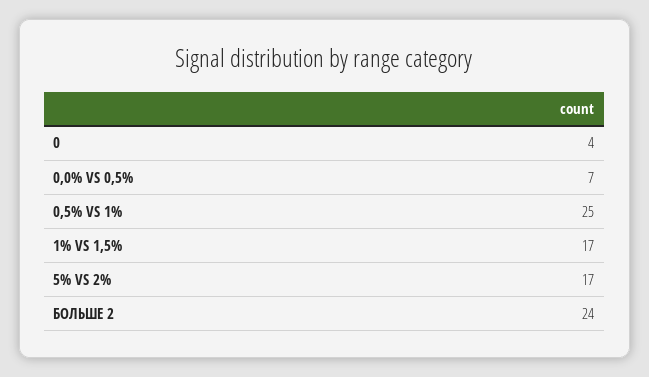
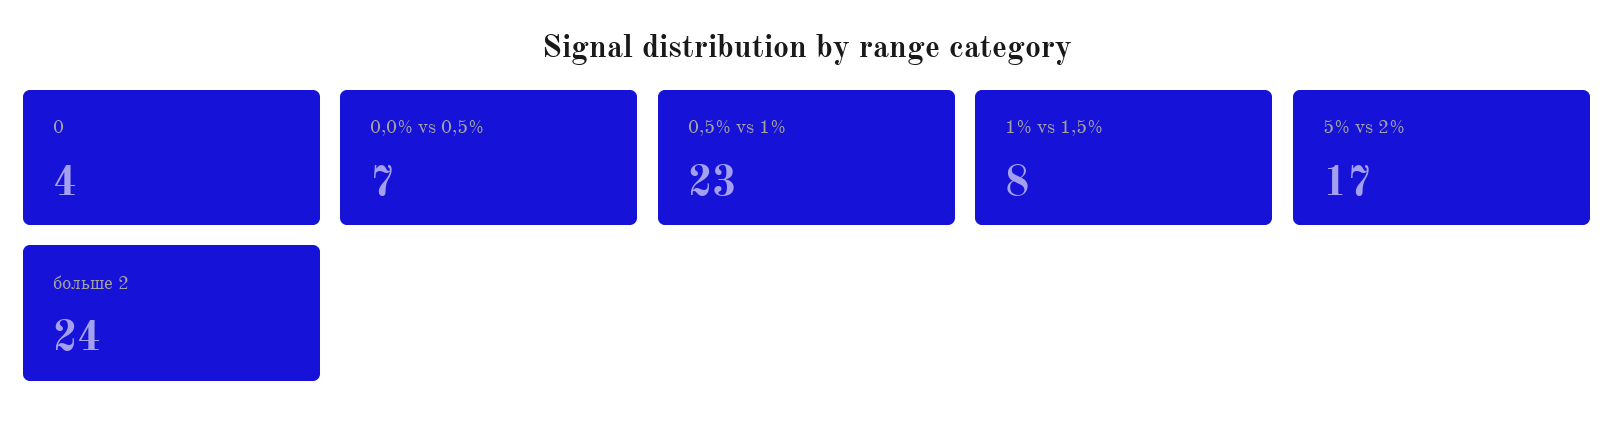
0,5% VS 1%: 25 -> 23
1% VS 1,5%: 17 -> 8

